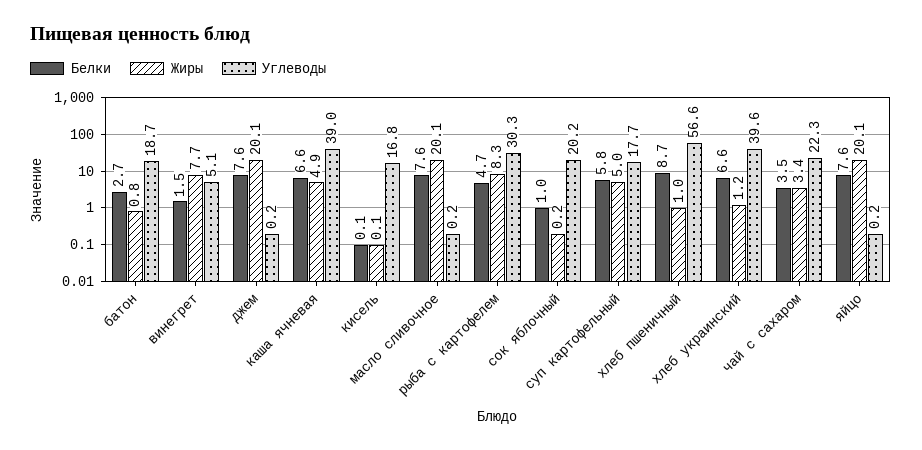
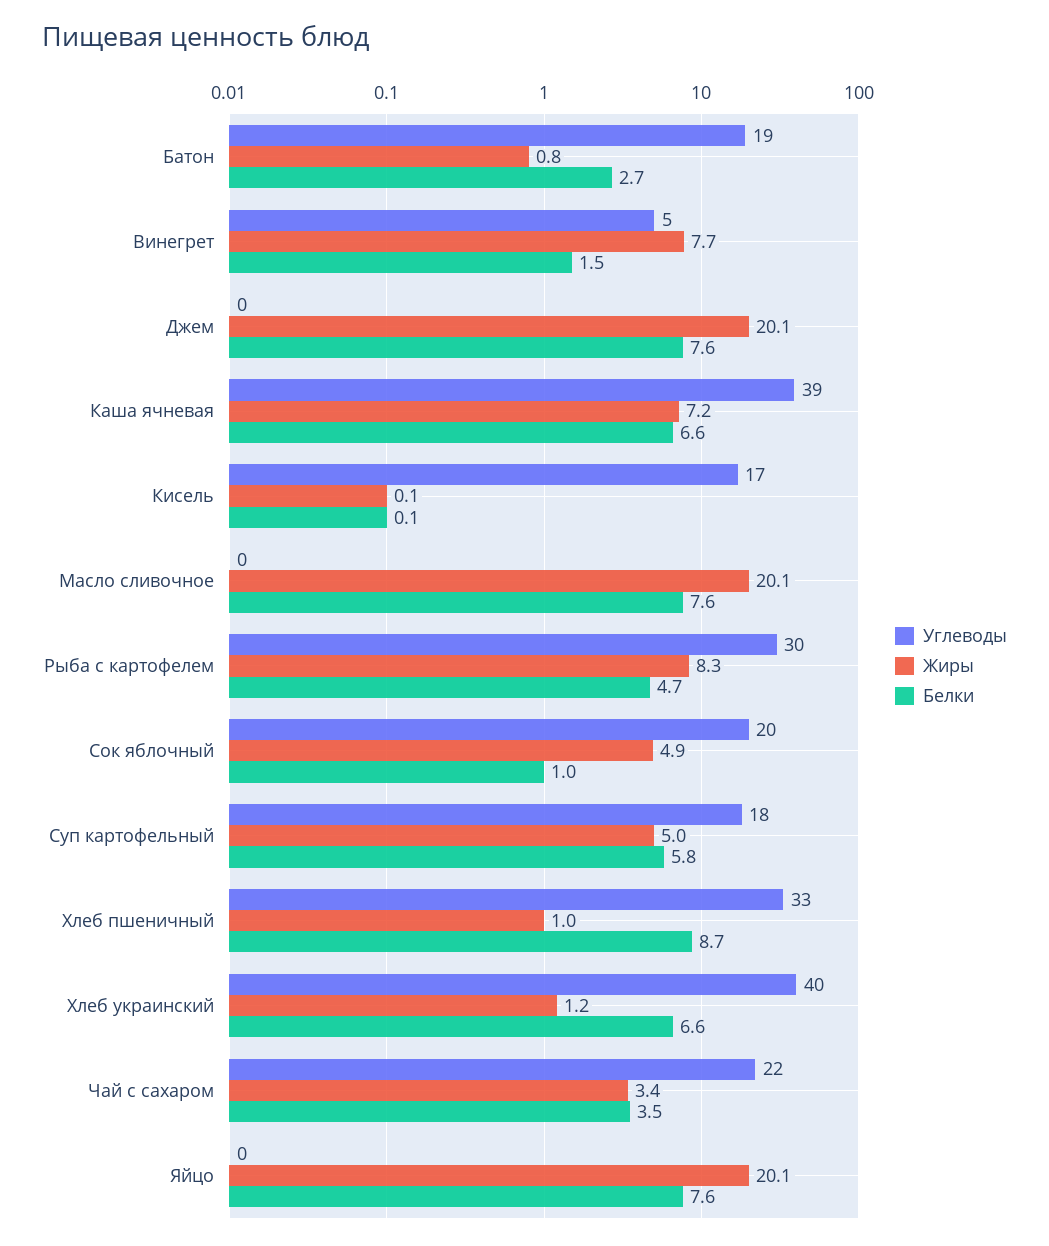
Жиры, каша ячневая: 4.9 -> 7.2
Жиры, сок яблочный: 0.2 -> 4.9
Углеводы, хлеб пшеничный: 56.6 -> 33

